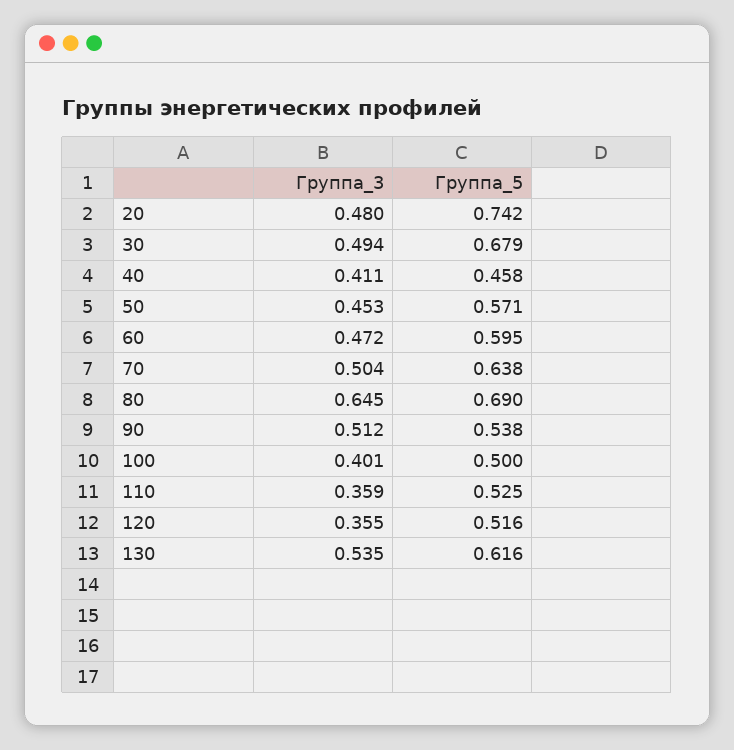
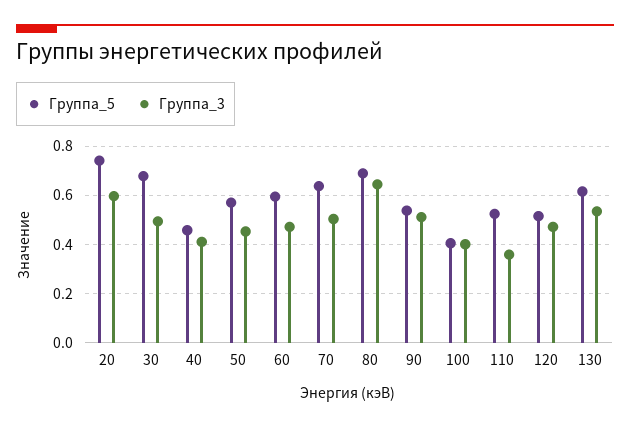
Группа_3, 20: 0.48 -> 0.6
Группа_5, 100: 0.5 -> 0.4
Группа_3, 120: 0.355 -> 0.475

